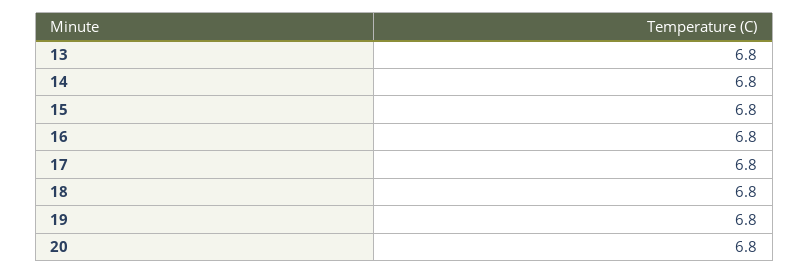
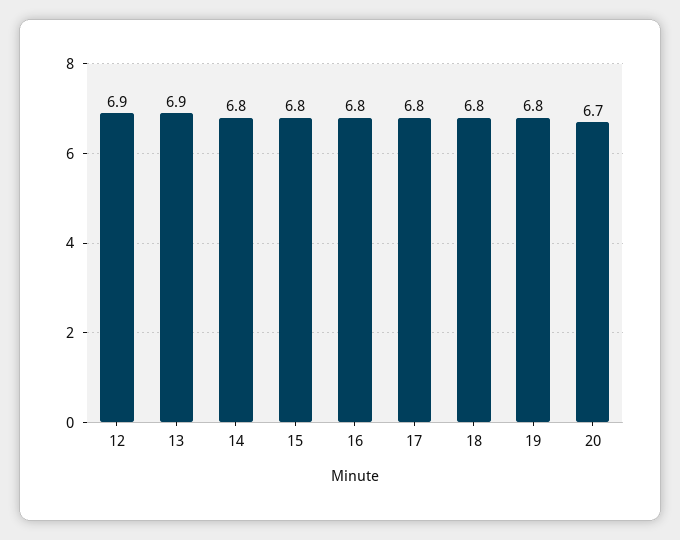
13: 6.8 -> 6.9
20: 6.8 -> 6.7
12: none -> 6.9

